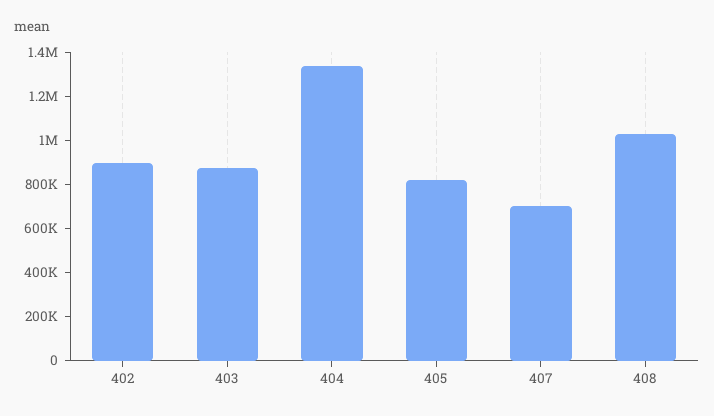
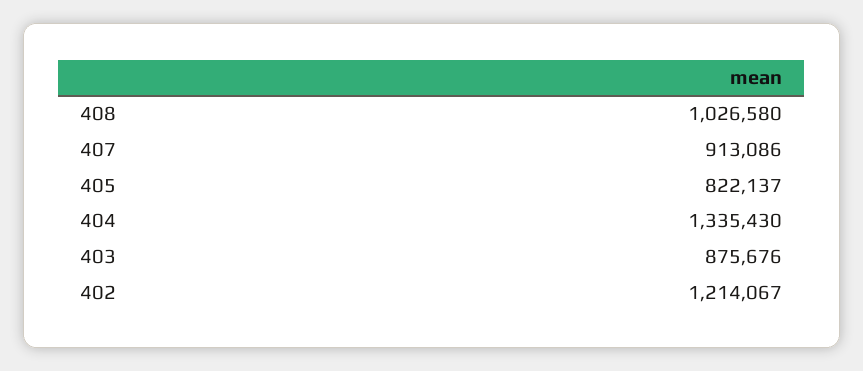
402: 900000 -> 1214067
407: 700000 -> 913086

